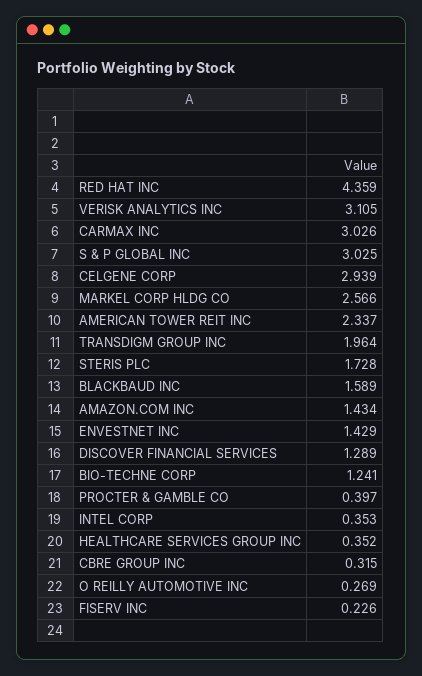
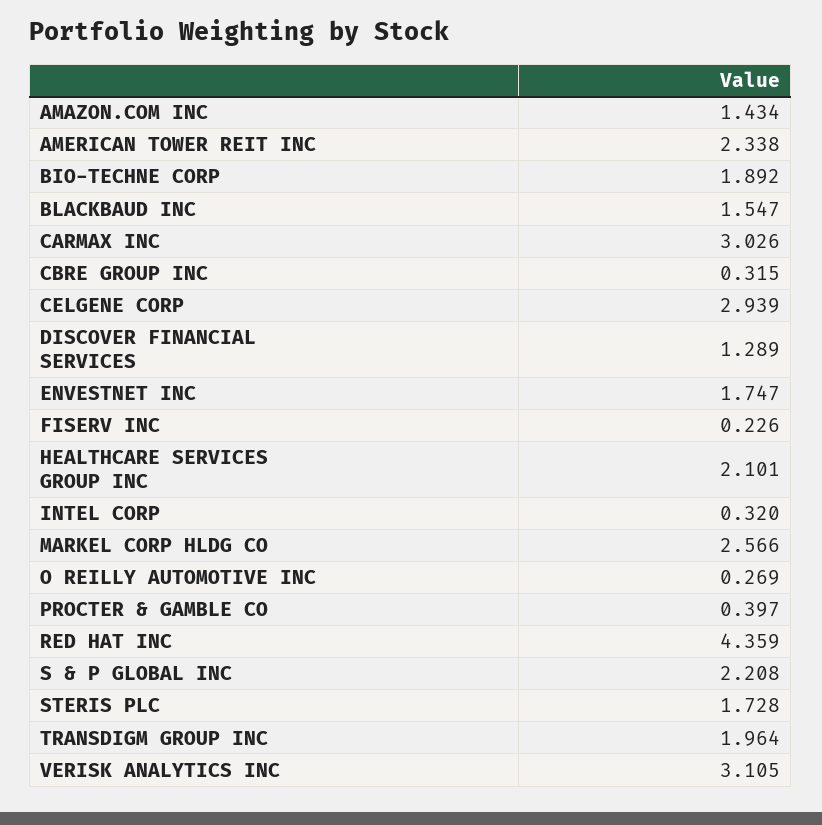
S & P GLOBAL INC: 3.025 -> 2.208
AMERICAN TOWER REIT INC: 2.337 -> 2.338
BLACKBAUD INC: 1.589 -> 1.547
ENVESTNET INC: 1.429 -> 1.747
BIO-TECHNE CORP: 1.241 -> 1.892
INTEL CORP: 0.353 -> 0.32
HEALTHCARE SERVICES GROUP INC: 0.352 -> 2.101

